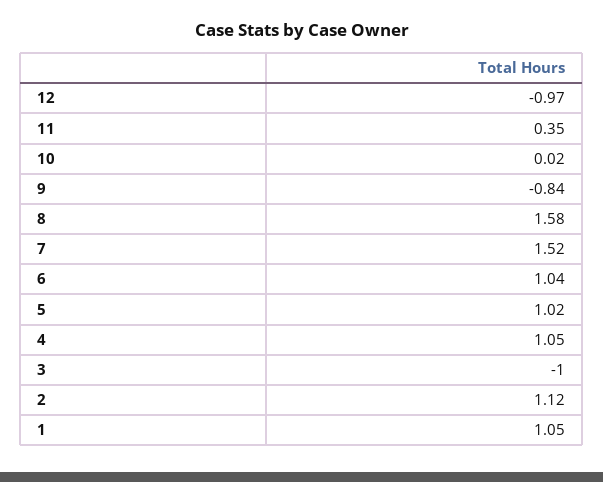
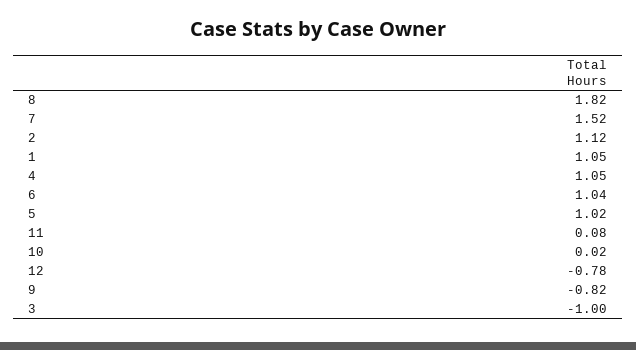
12: -0.97 -> -0.78
11: 0.35 -> 0.08
9: -0.84 -> -0.82
8: 1.58 -> 1.82

